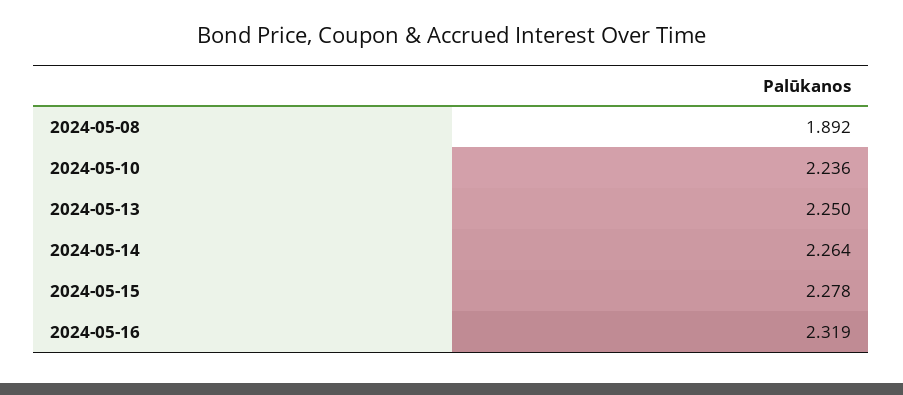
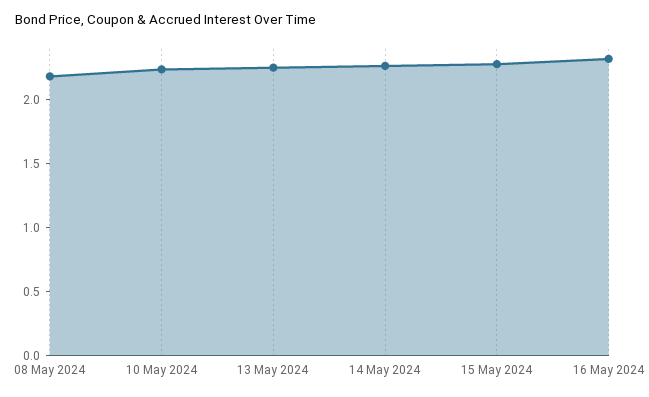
2024-05-08: 1.892 -> 2.2

